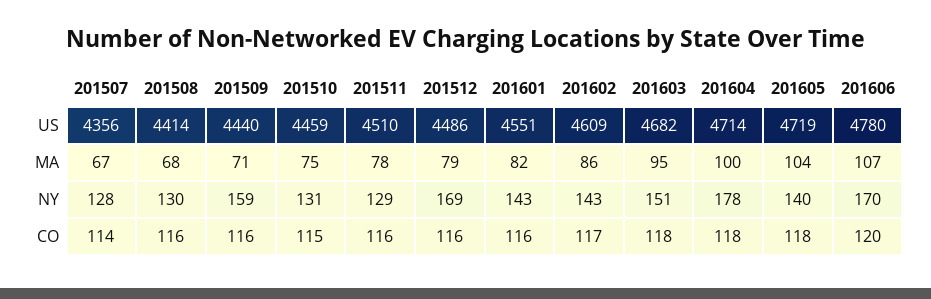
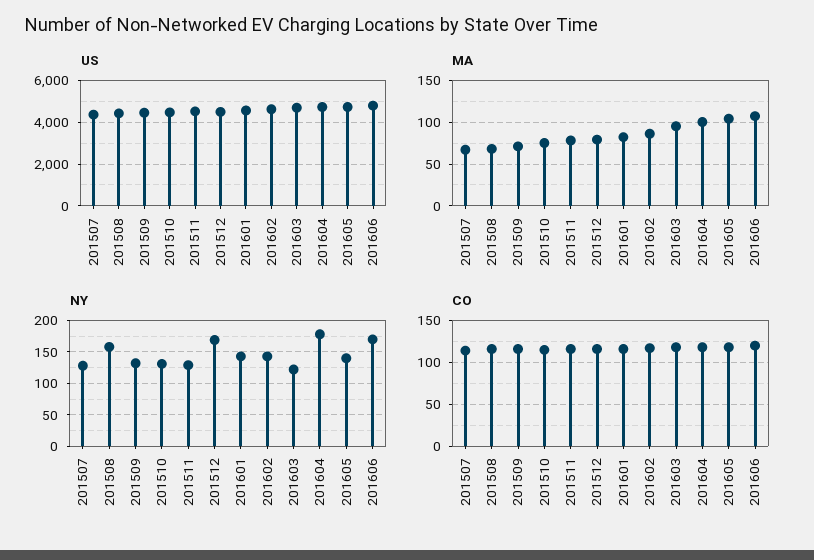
NY, 201508: 130 -> 160
NY, 201509: 159 -> 130
NY, 201603: 151 -> 120

